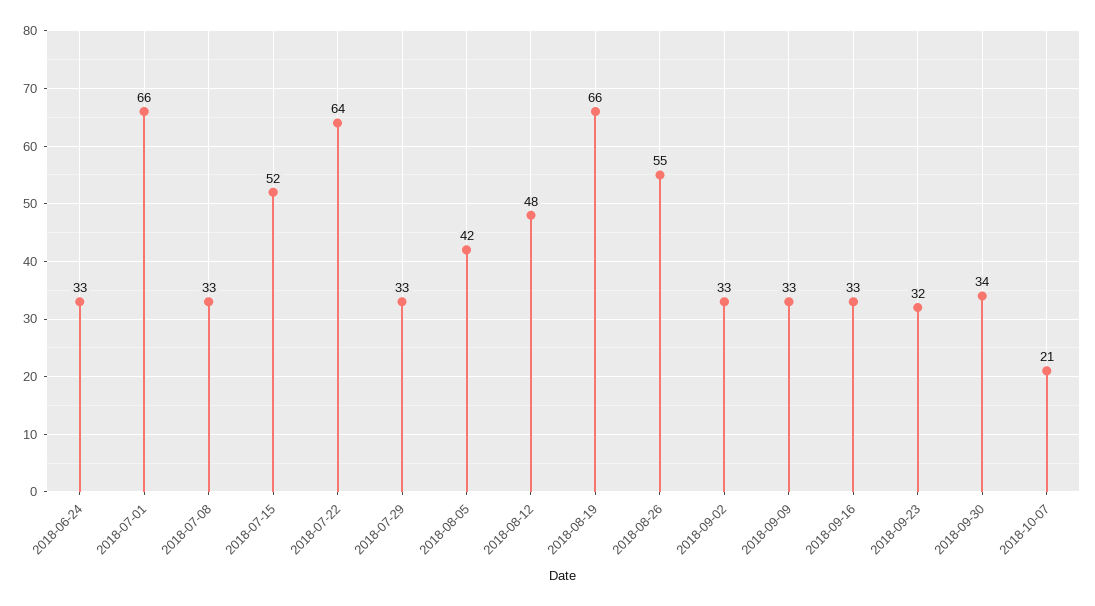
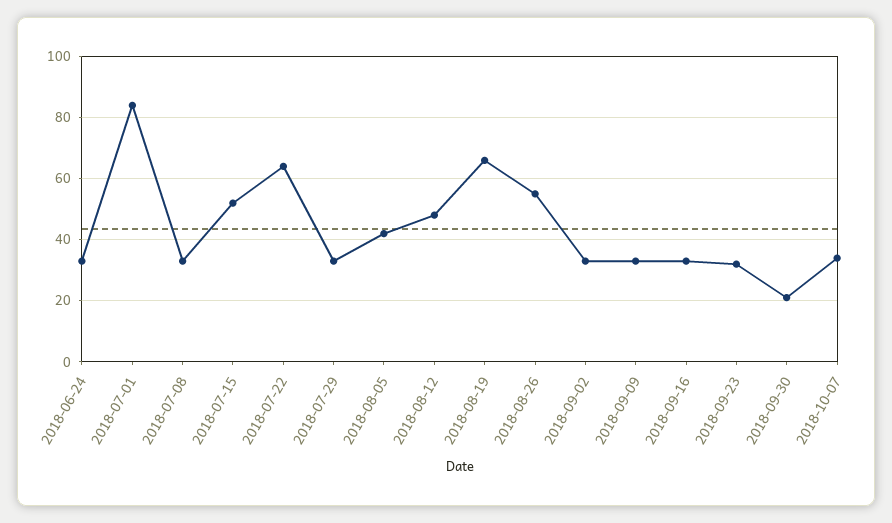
2018-07-01: 66 -> 85
2018-09-30: 34 -> 20
2018-10-07: 21 -> 35

